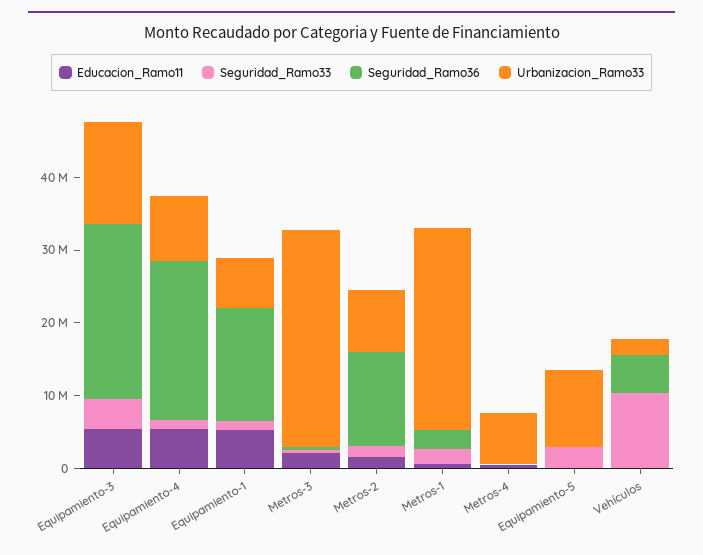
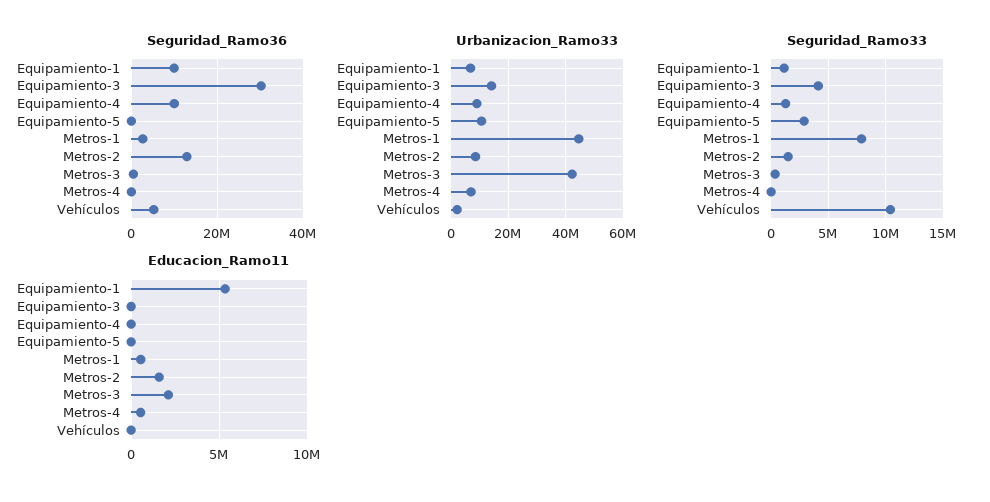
Educacion_Ramo11, Equipamiento-3: 6000000 -> 0
Seguridad_Ramo36, Equipamiento-3: 24000000 -> 30000000
Educacion_Ramo11, Equipamiento-4: 6000000 -> 0
Seguridad_Ramo36, Equipamiento-4: 22000000 -> 10000000
Seguridad_Ramo36, Equipamiento-1: 16000000 -> 10000000
Urbanizacion_Ramo33, Metros-3: 30000000 -> 42500000
Seguridad_Ramo33, Metros-1: 2000000 -> 8000000
Urbanizacion_Ramo33, Metros-1: 28000000 -> 45000000

